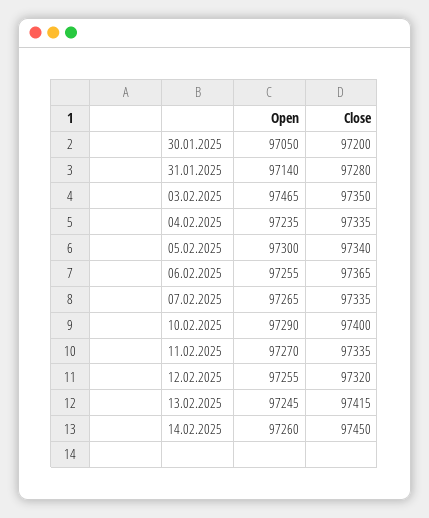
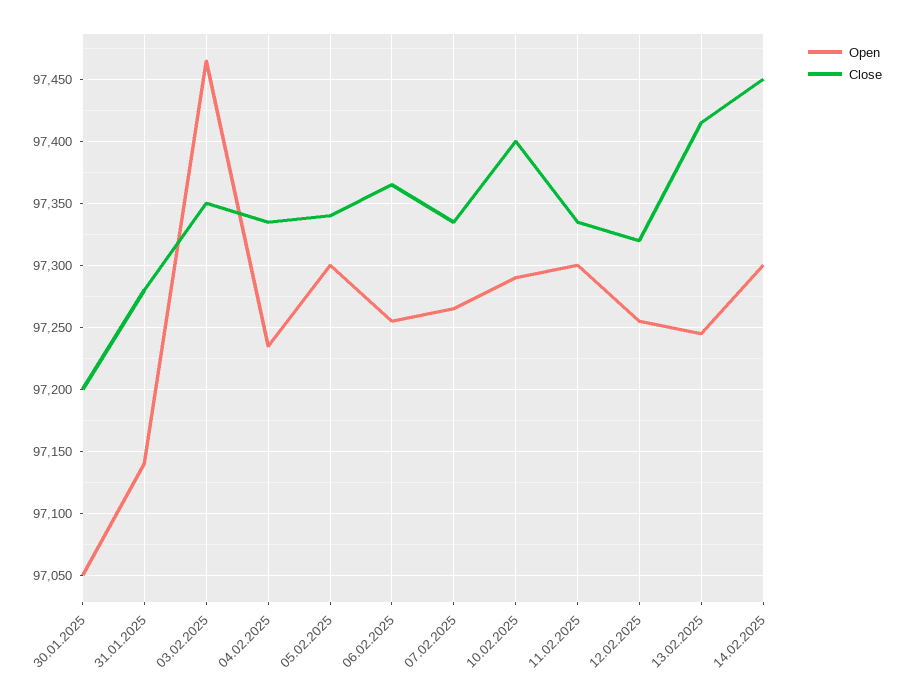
Open, 11.02.2025: 97270 -> 97300
Open, 14.02.2025: 97260 -> 97300

